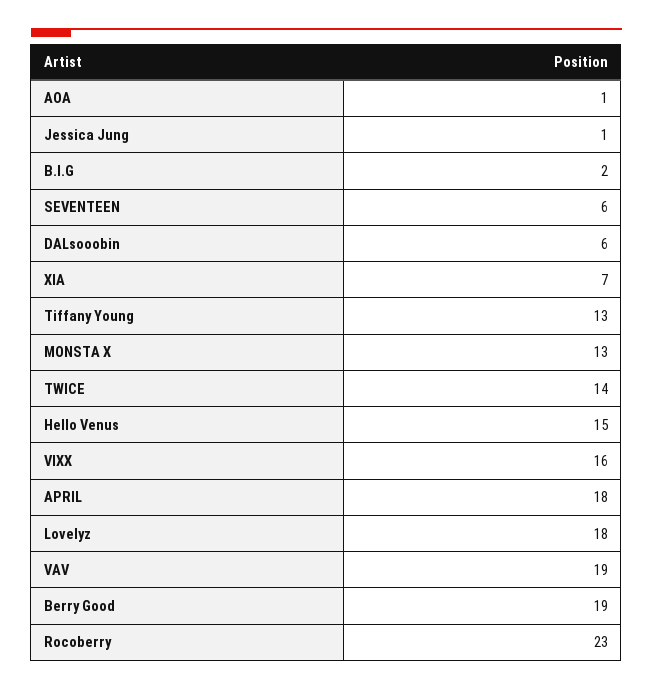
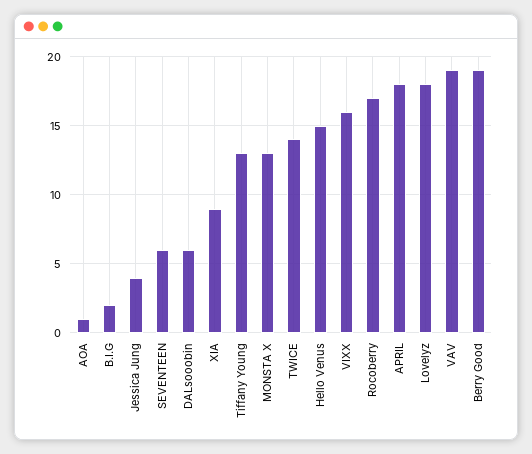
Jessica Jung: 1 -> 4
XIA: 7 -> 9
Rocoberry: 23 -> 17

